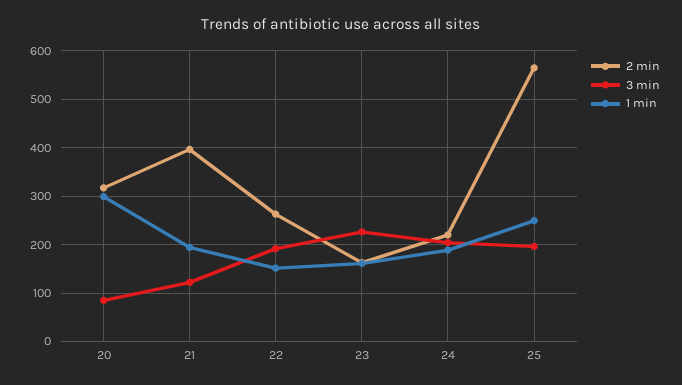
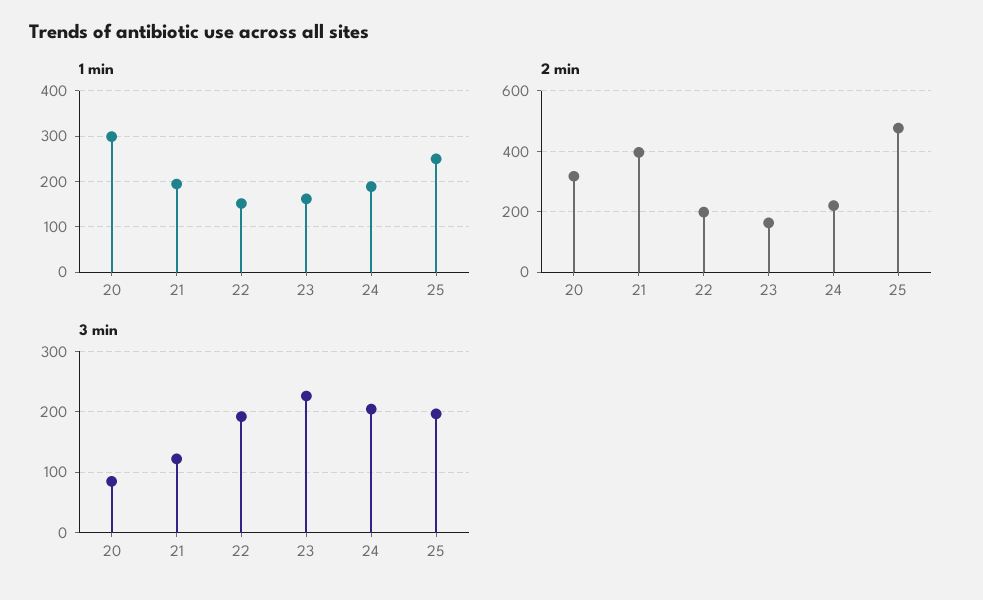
2 min, 22: 260 -> 200
2 min, 25: 560 -> 480

